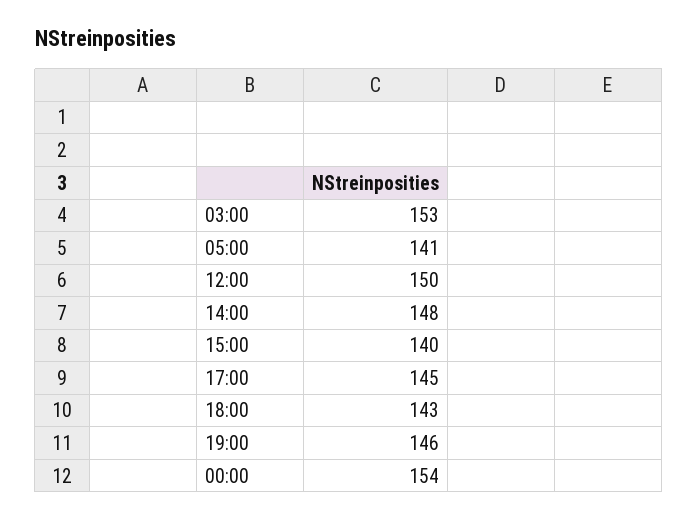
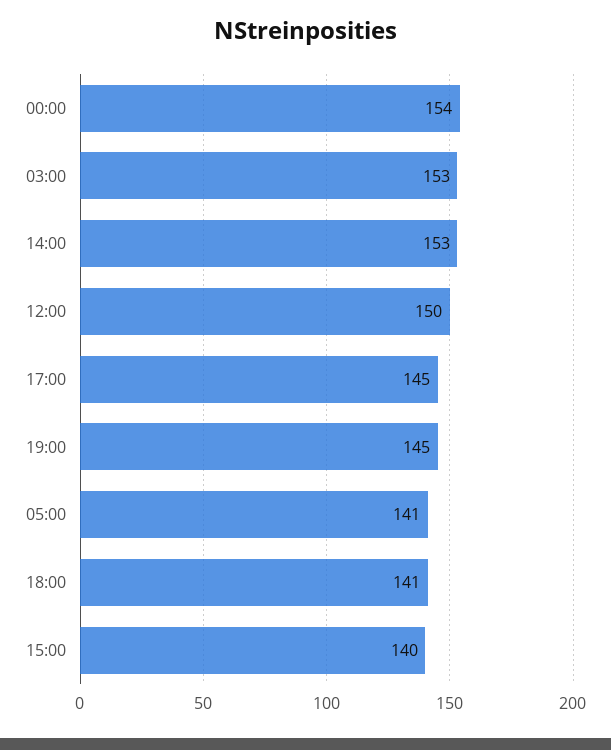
14:00: 148 -> 153
18:00: 143 -> 141
19:00: 146 -> 145

